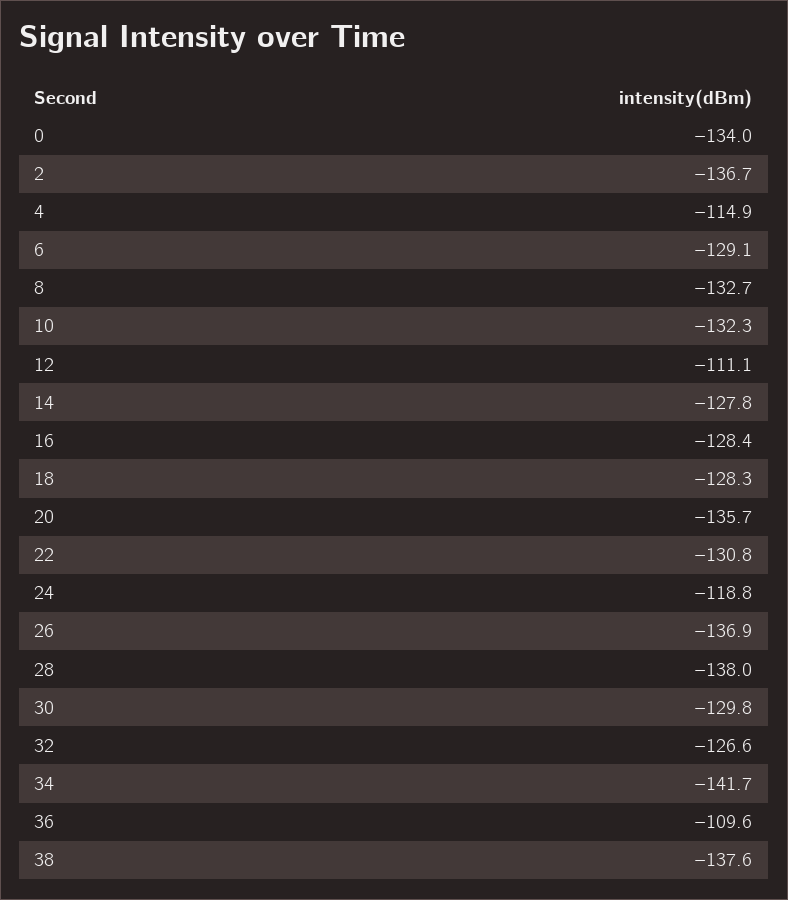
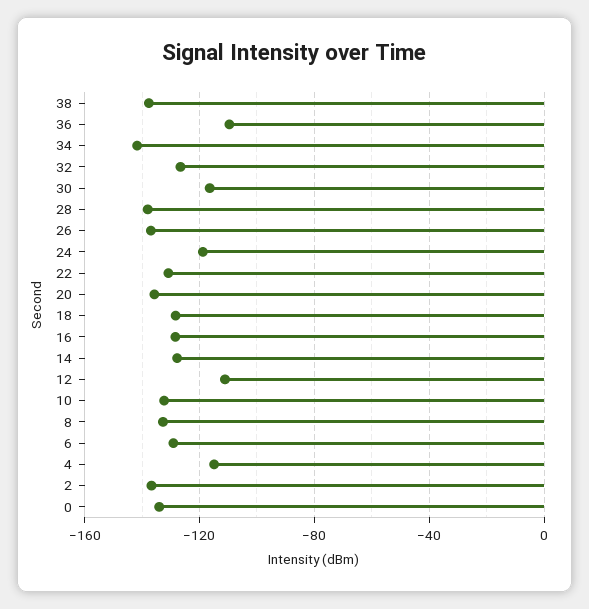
30: -129.8 -> -115

